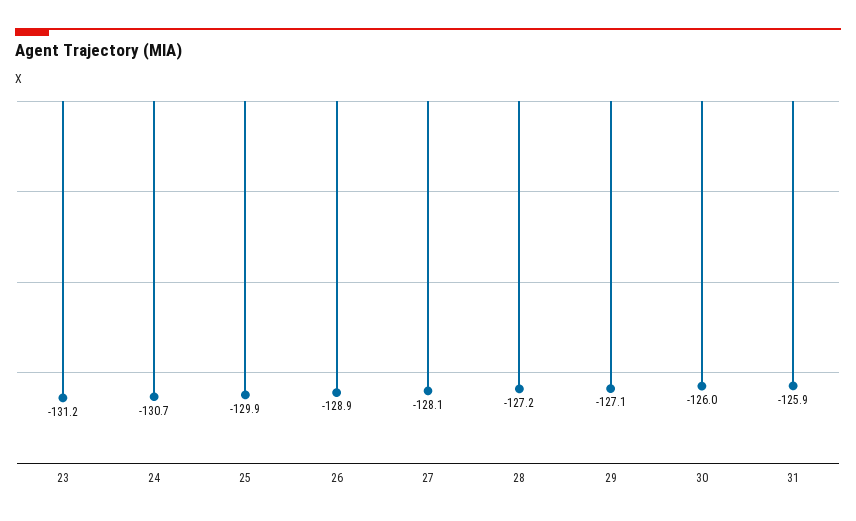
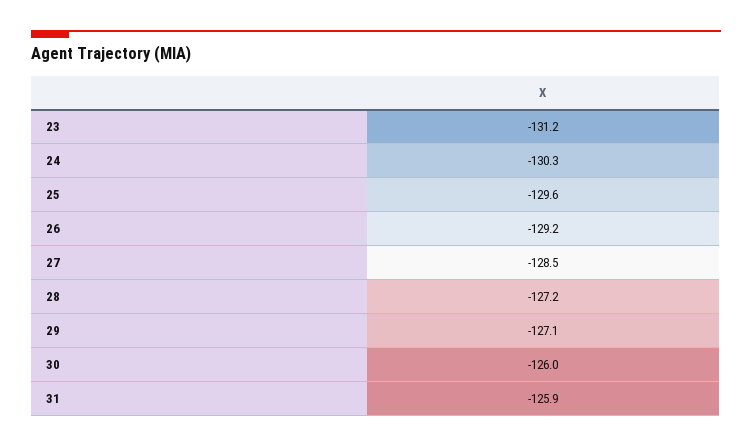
24: -130.7 -> -130.3
25: -129.9 -> -129.6
26: -128.9 -> -129.2
27: -128.1 -> -128.5

